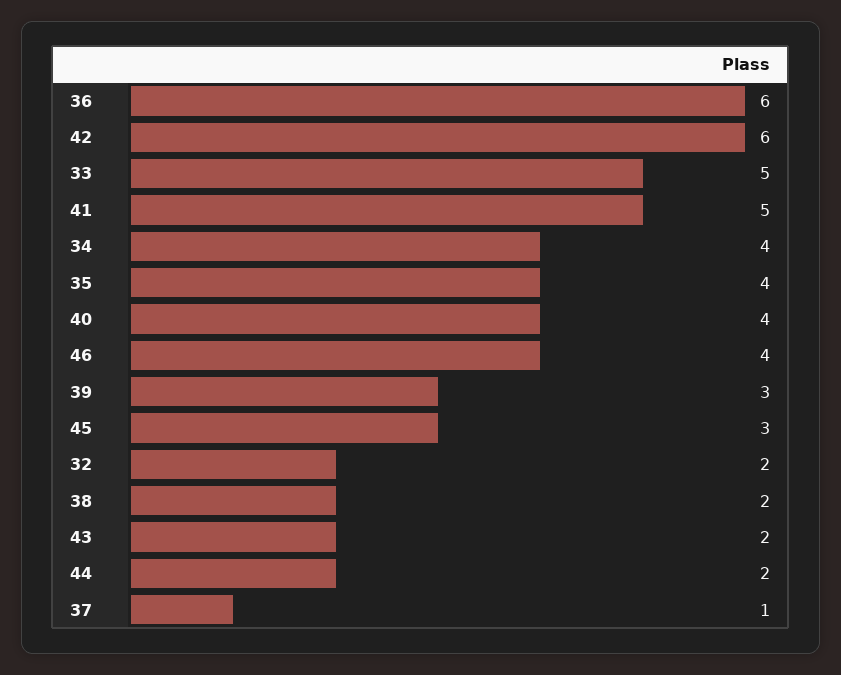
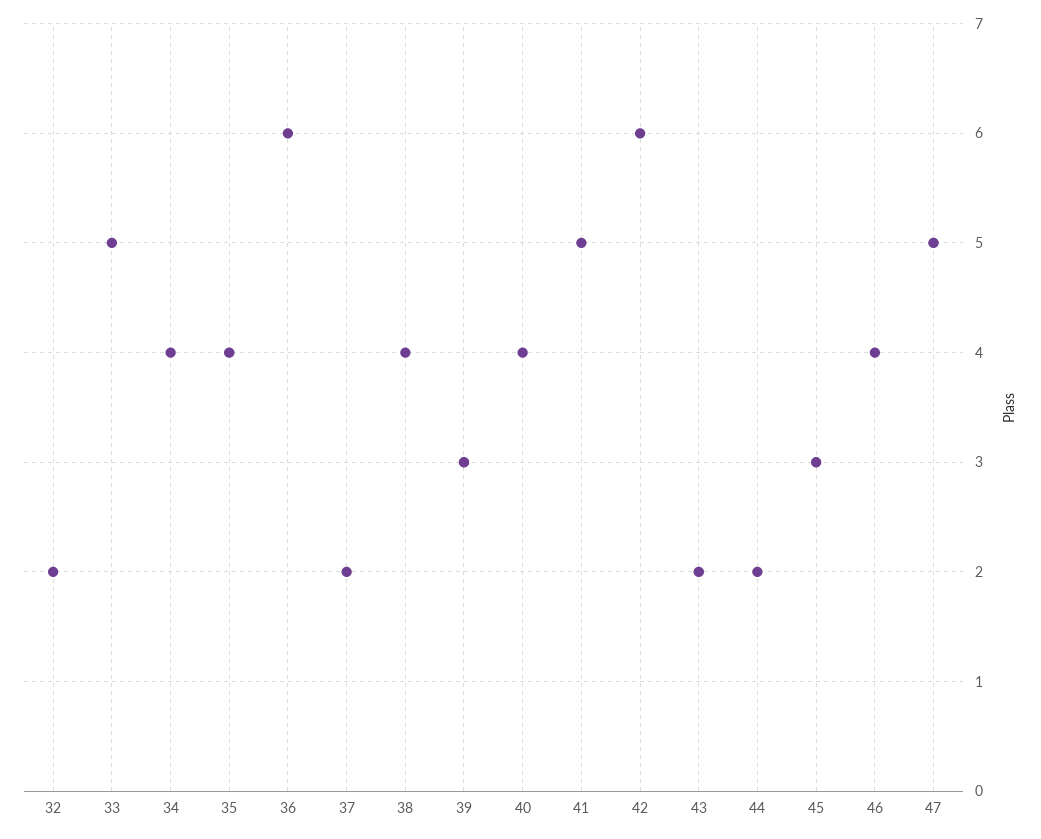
38: 2 -> 4
37: 1 -> 2
47: none -> 5

